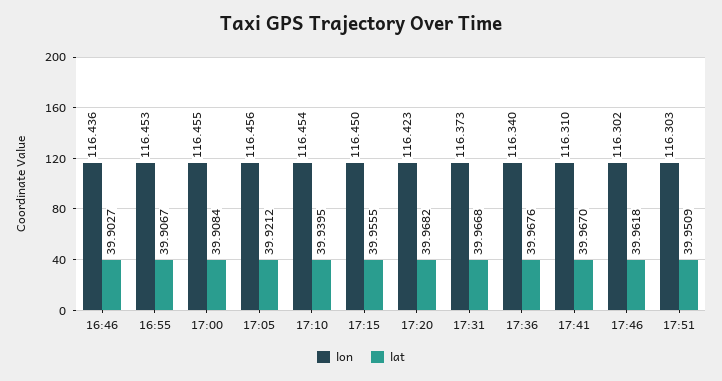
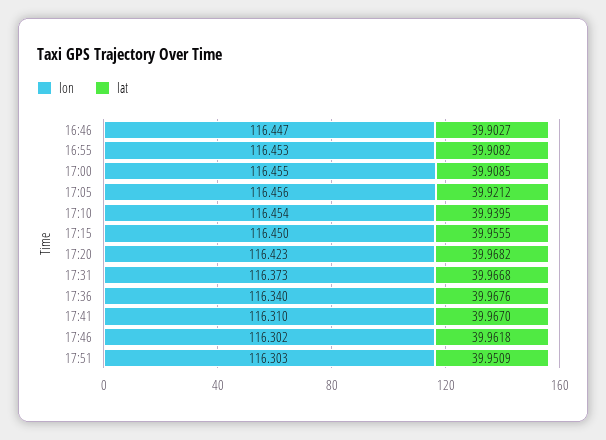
lon, 16:46: 116.436 -> 116.447
lat, 16:55: 39.9067 -> 39.9082
lat, 17:00: 39.9084 -> 39.9085

